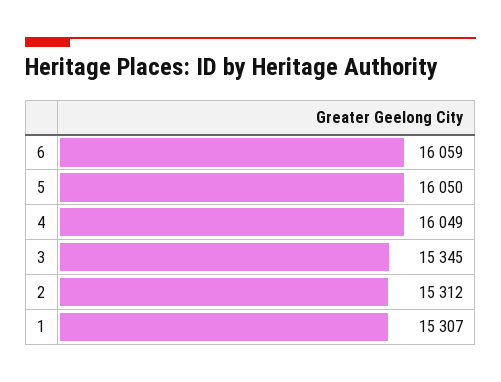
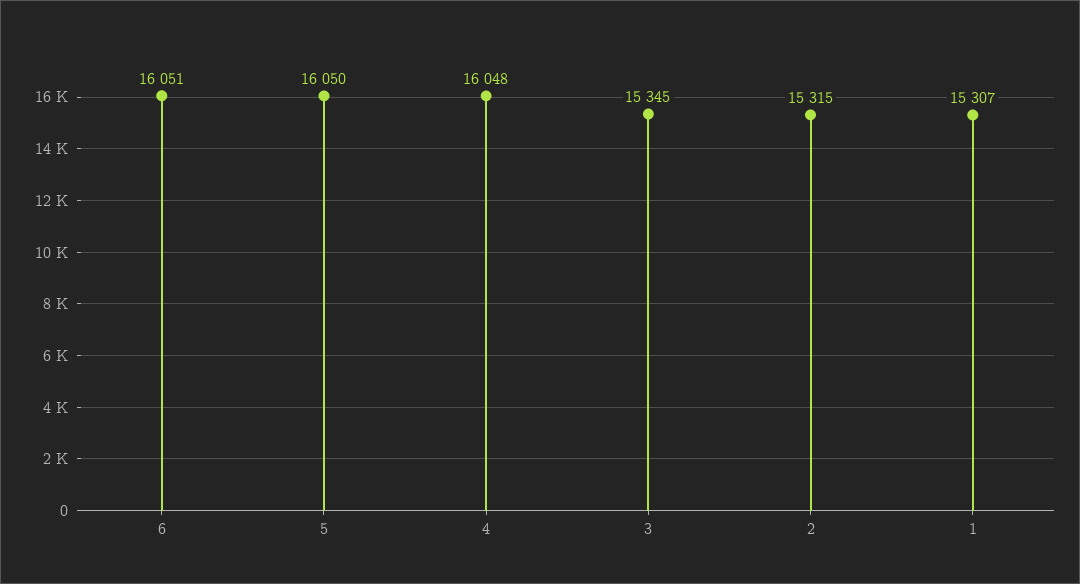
6: 16059 -> 16051
4: 16049 -> 16048
2: 15312 -> 15315

